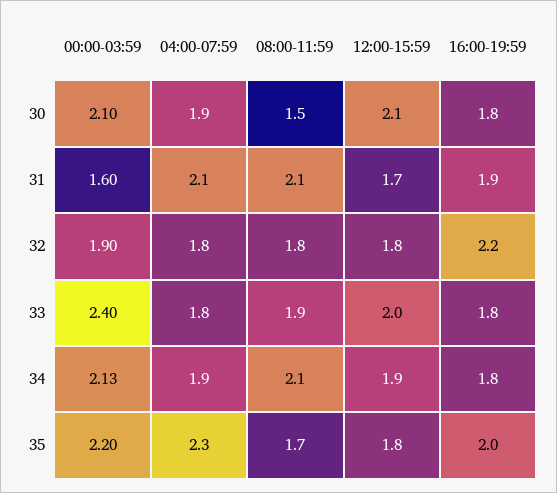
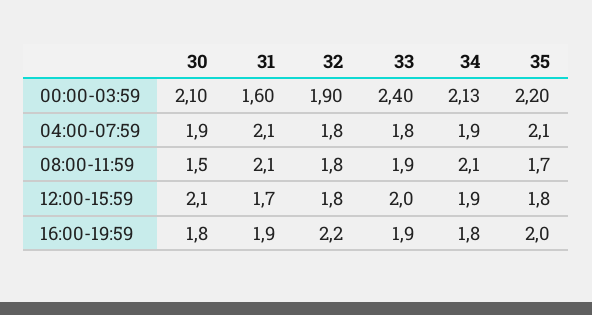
16:00-19:59, 33: 1.8 -> 1.9
04:00-07:59, 35: 2.3 -> 2.1

